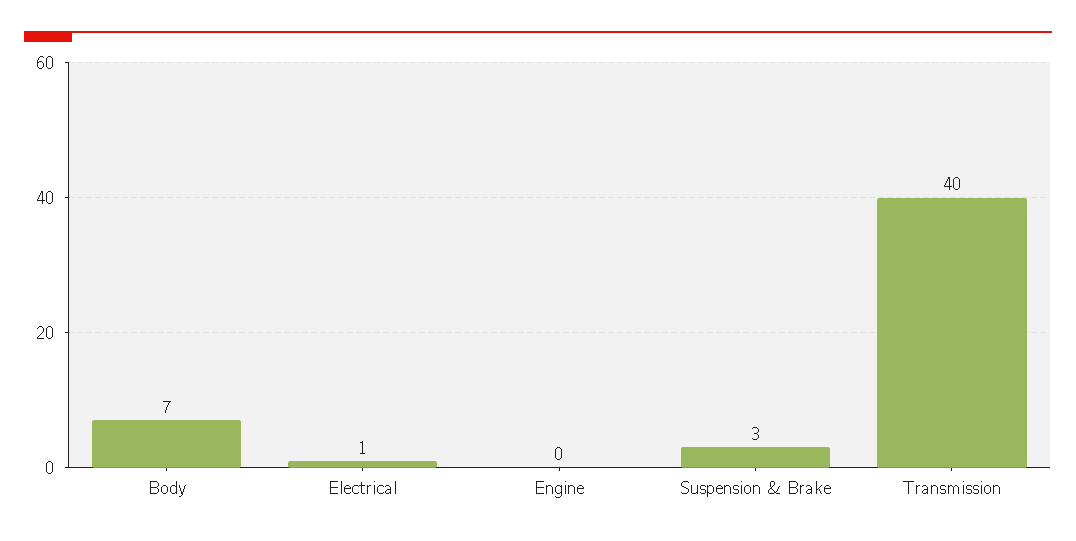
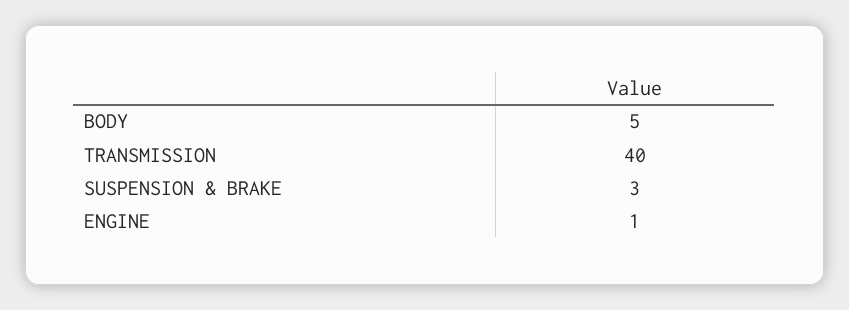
Body: 7 -> 5
Electrical: 1 -> none
Engine: 0 -> 1

